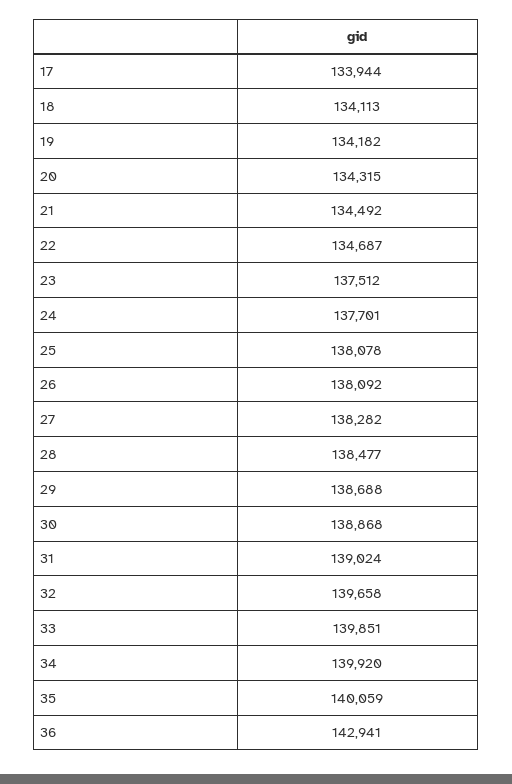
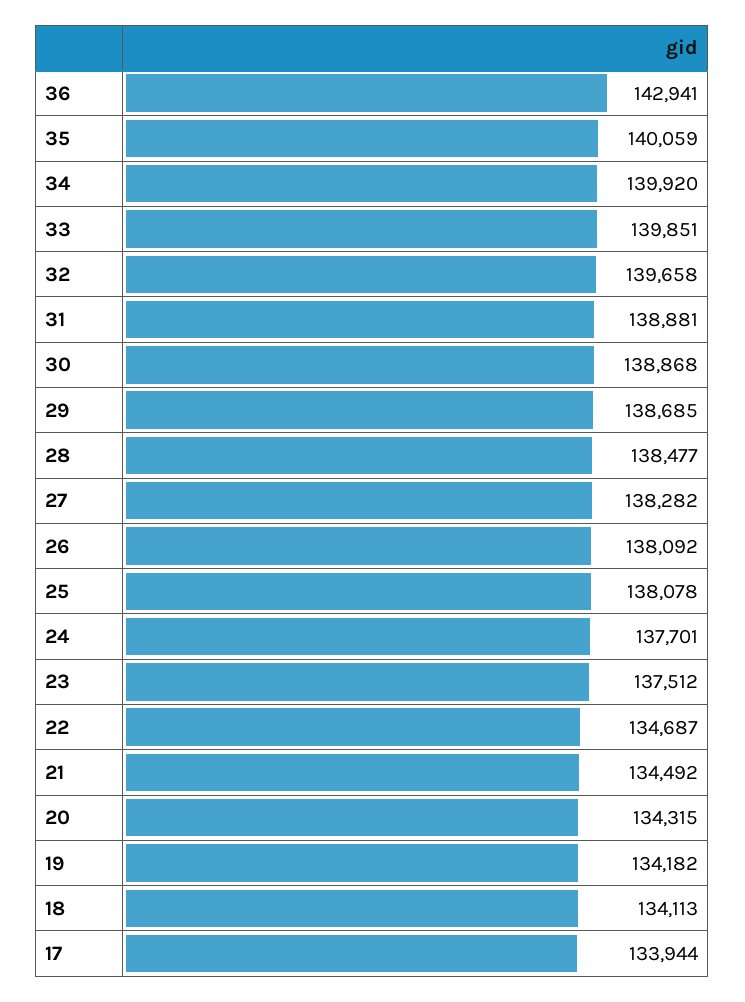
29: 138688 -> 138685
31: 139024 -> 138881

